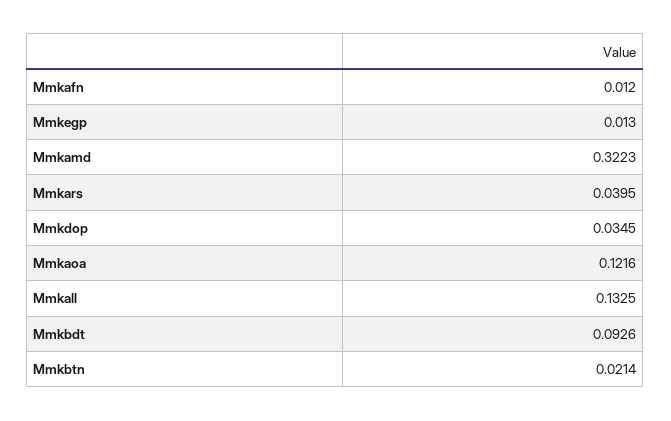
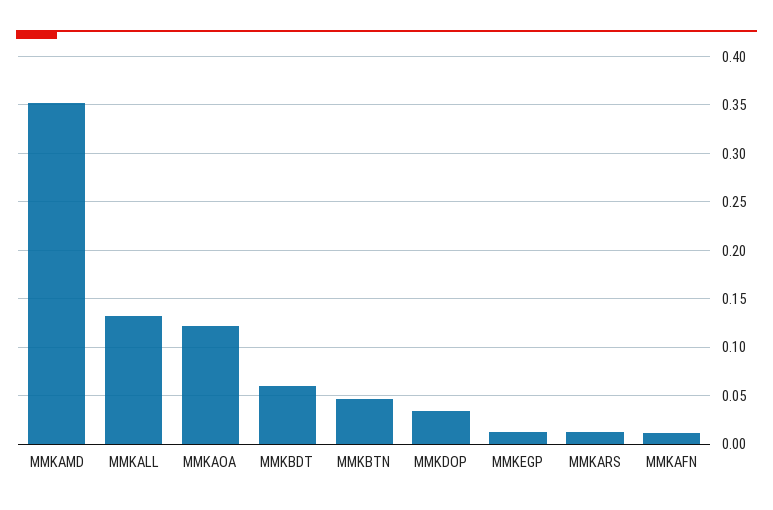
Mmkamd: 0.3223 -> 0.35
Mmkars: 0.0395 -> 0.01
Mmkbdt: 0.0926 -> 0.06
Mmkbtn: 0.0214 -> 0.05

